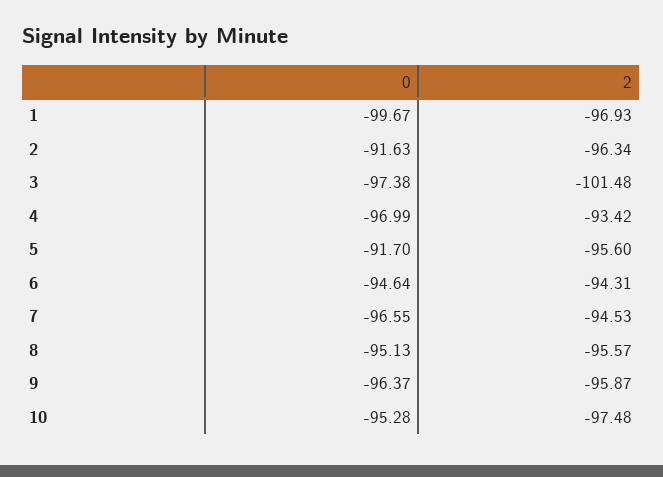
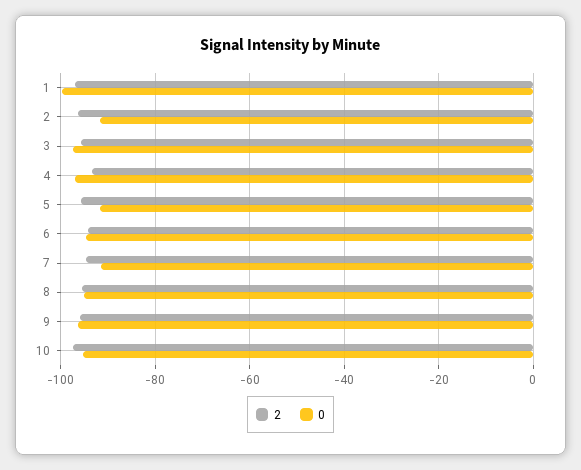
2, 3: -101.48 -> -96
0, 7: -96.55 -> -92

